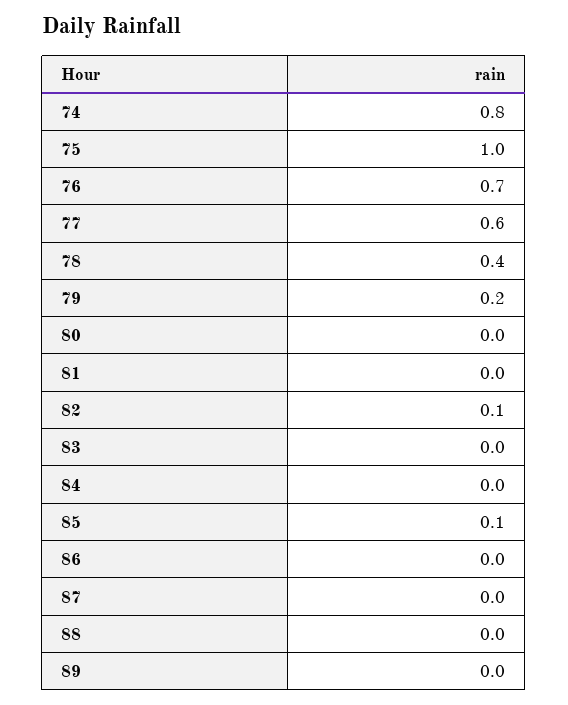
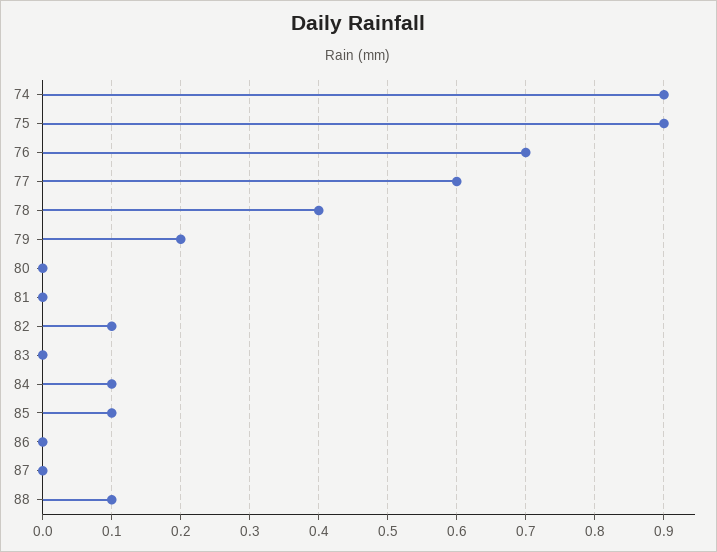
74: 0.8 -> 0.9
75: 1 -> 0.9
84: 0 -> 0.1
88: 0 -> 0.1
89: 0 -> none

